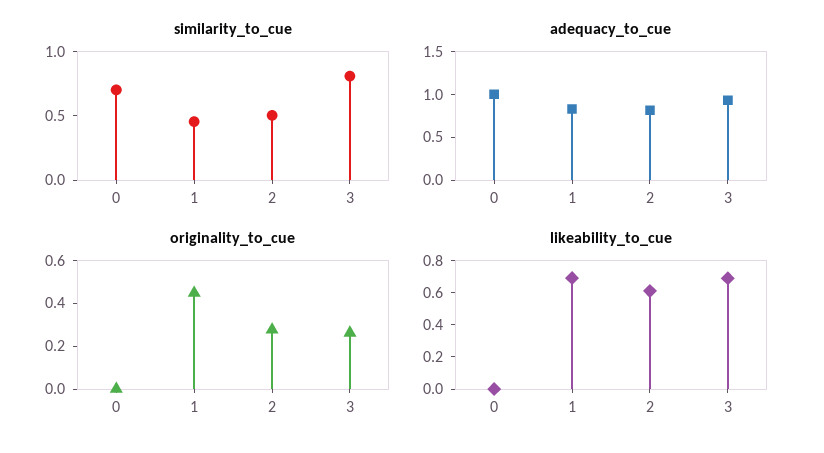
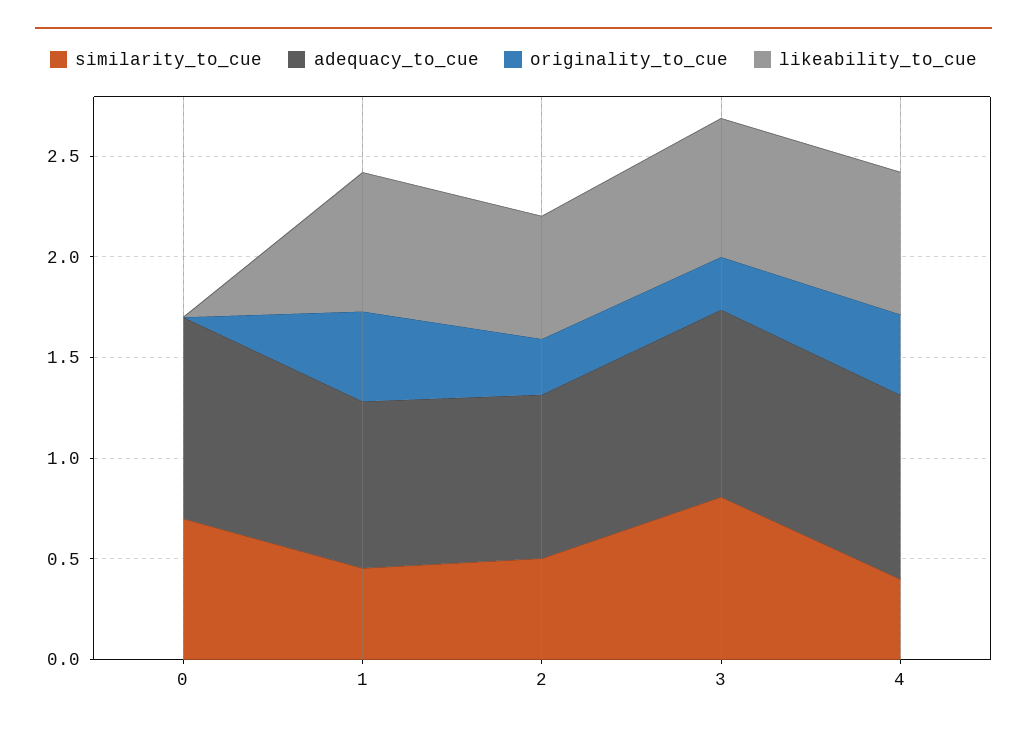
similarity_to_cue, 4: none -> 0.4
adequacy_to_cue, 4: none -> 0.9
originality_to_cue, 4: none -> 0.4
likeability_to_cue, 4: none -> 0.7

